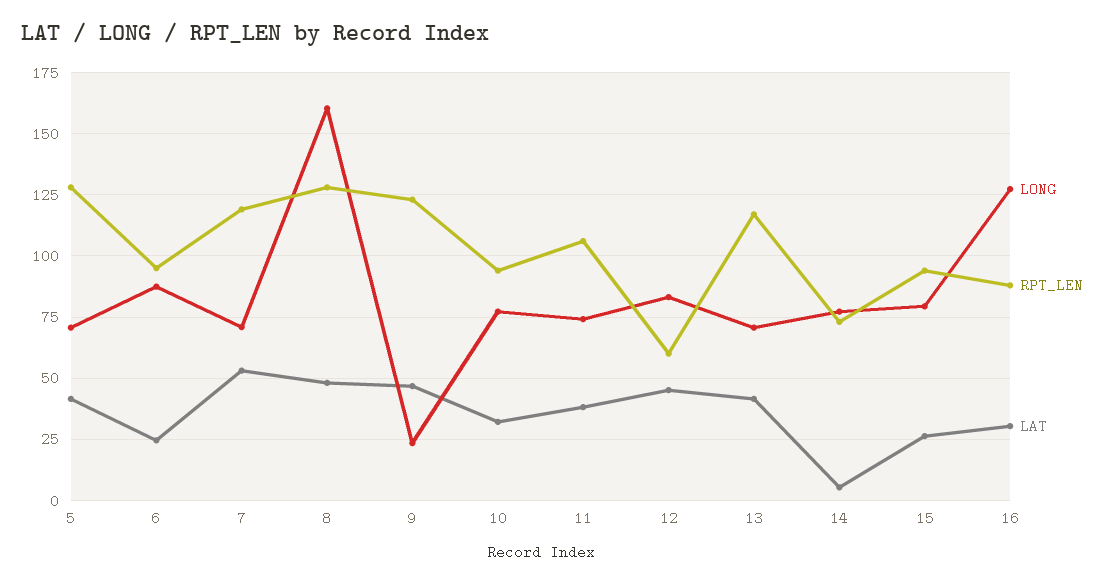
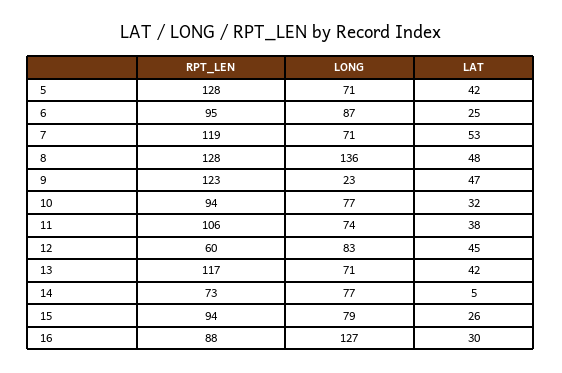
LONG, 8: 160 -> 136

